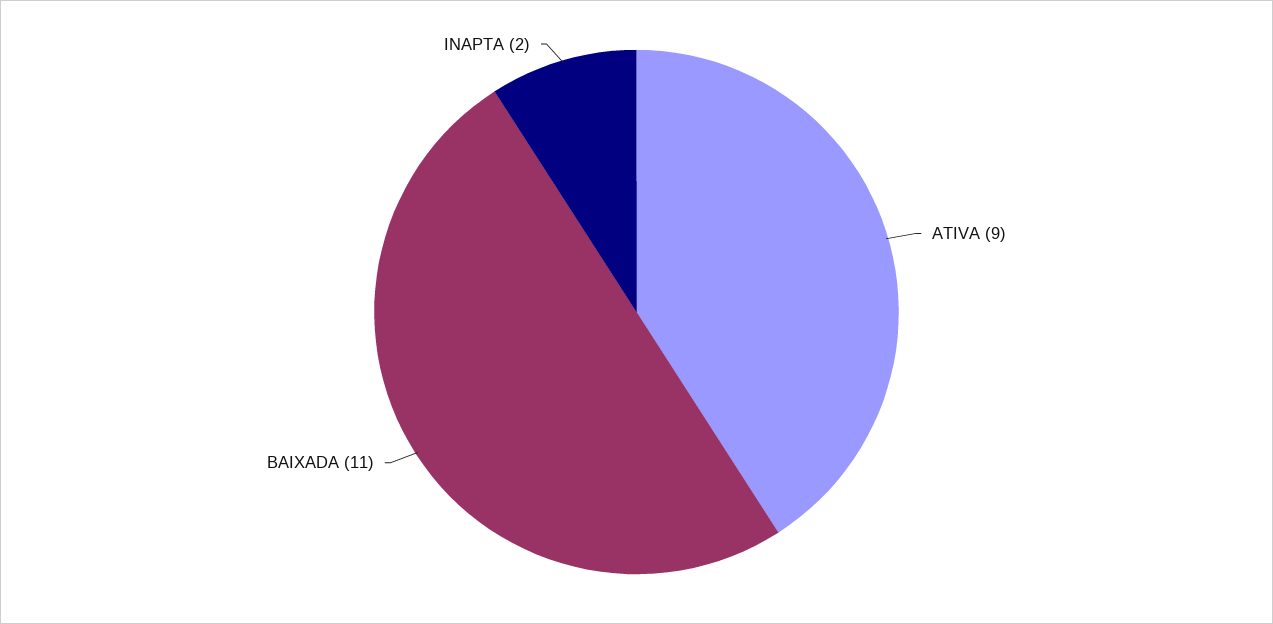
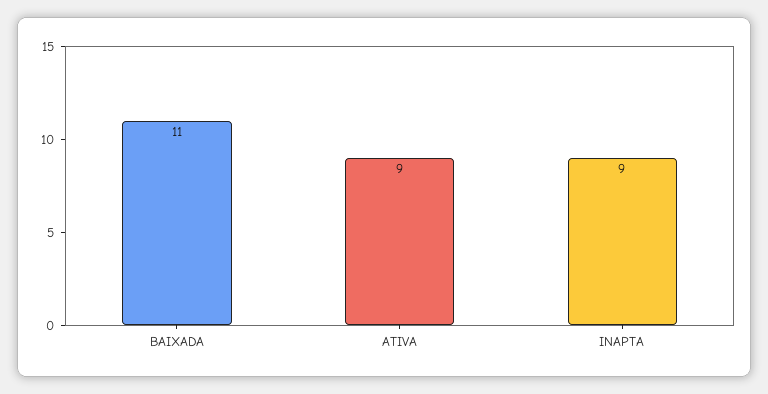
INAPTA: 2 -> 9

